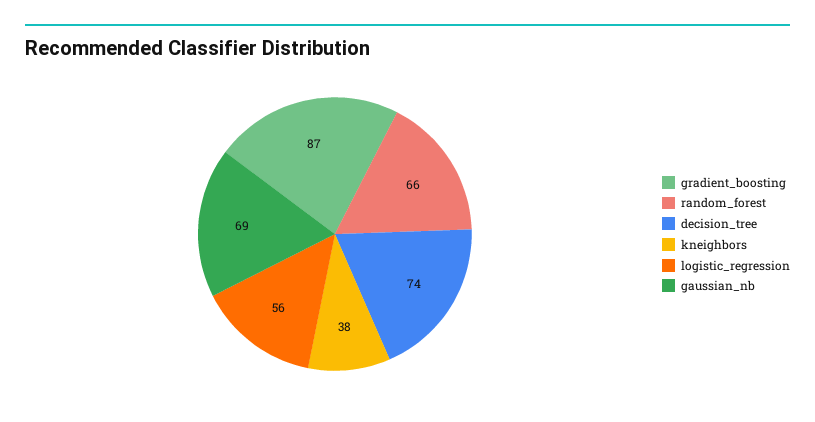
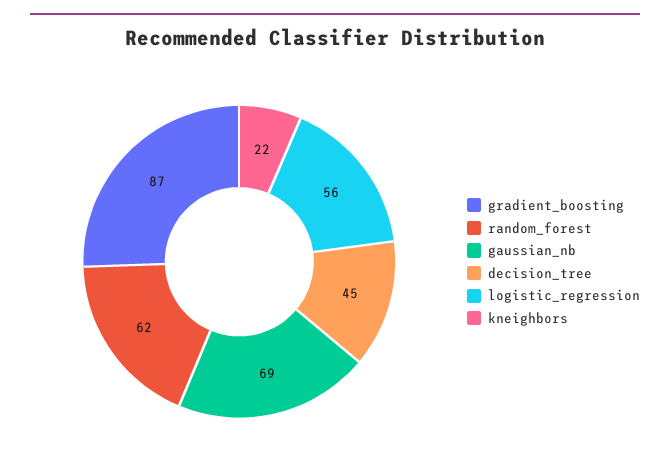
random_forest: 66 -> 62
decision_tree: 74 -> 45
kneighbors: 38 -> 22

